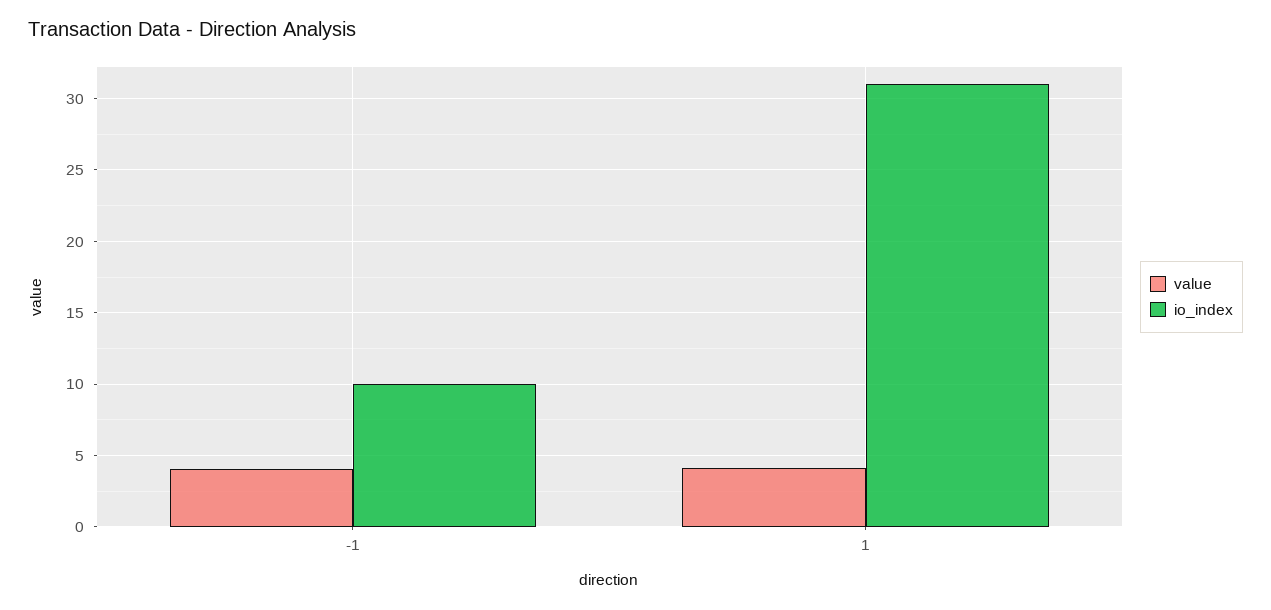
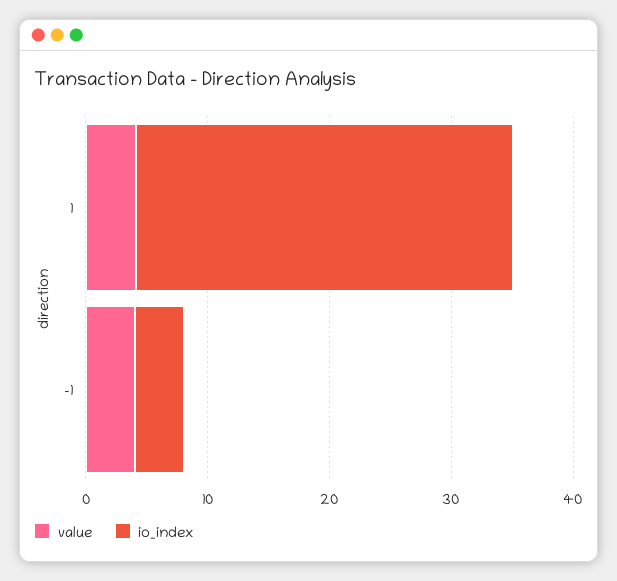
io_index, -1: 10 -> 4

